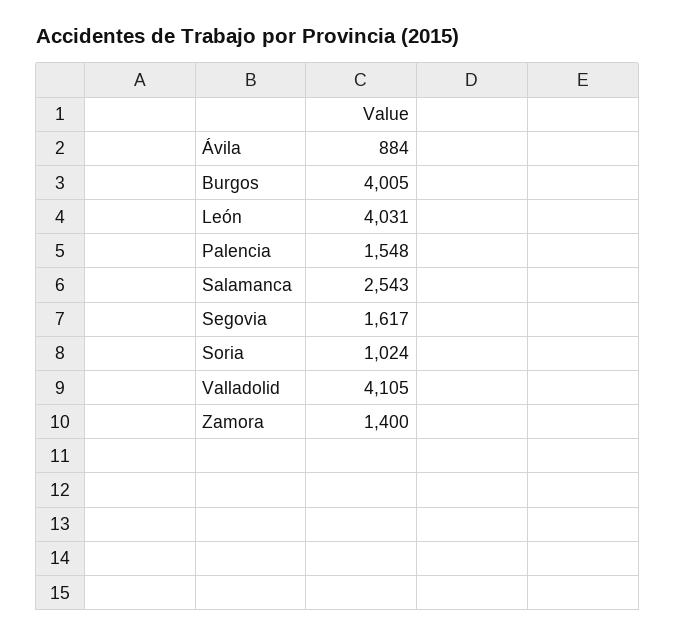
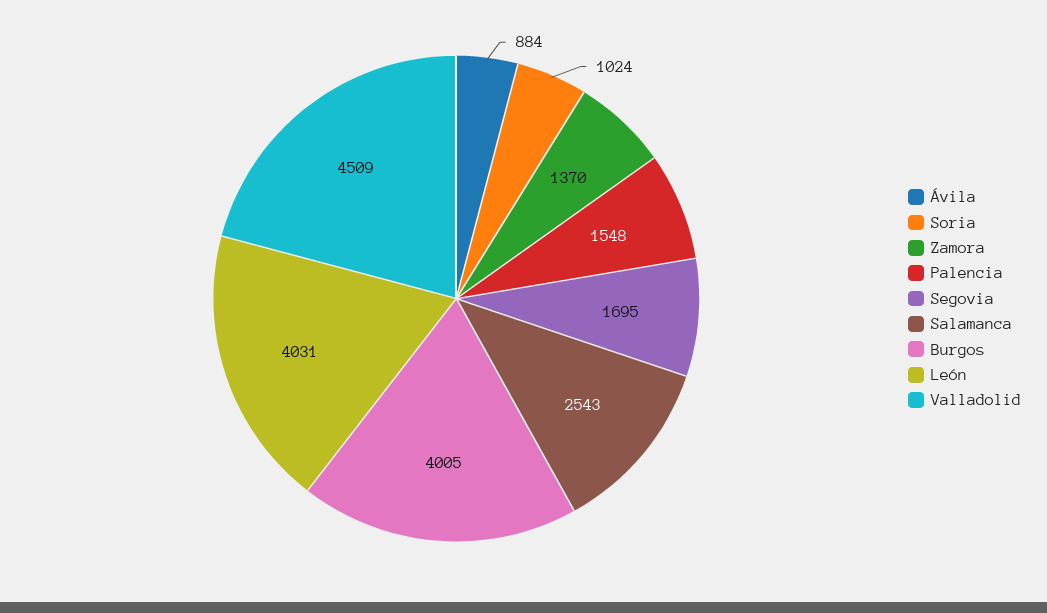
Segovia: 1617 -> 1695
Valladolid: 4105 -> 4509
Zamora: 1400 -> 1370

